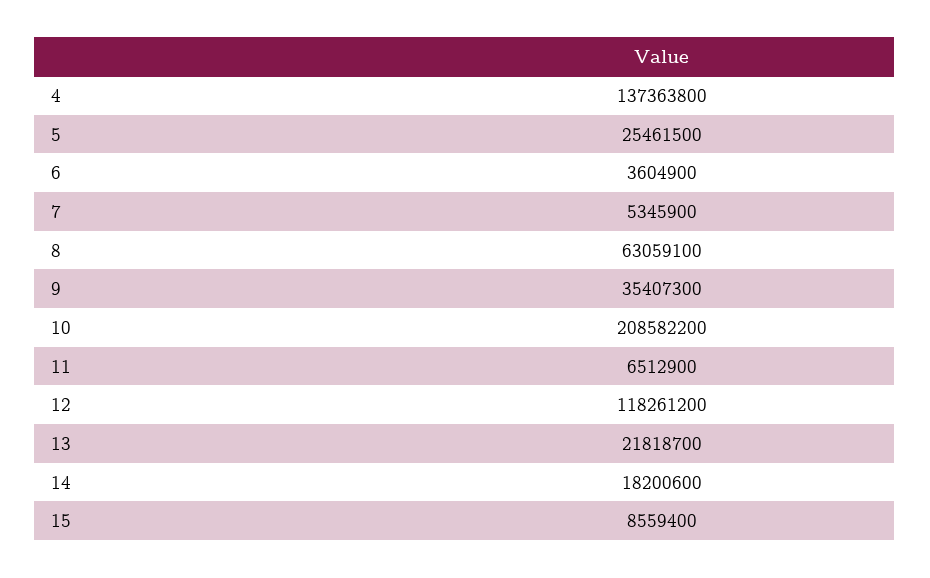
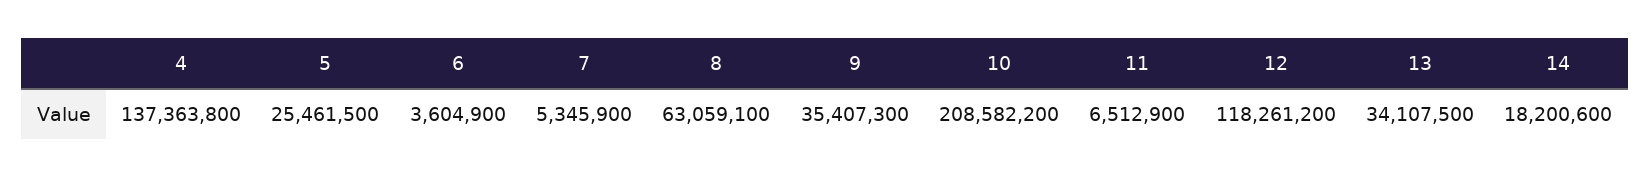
13: 21818700 -> 34107500
15: 8559400 -> none

